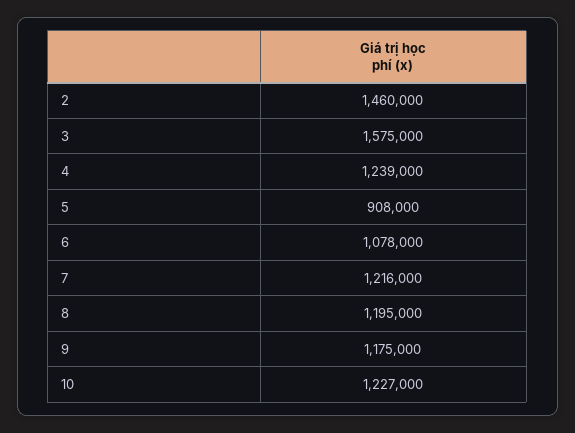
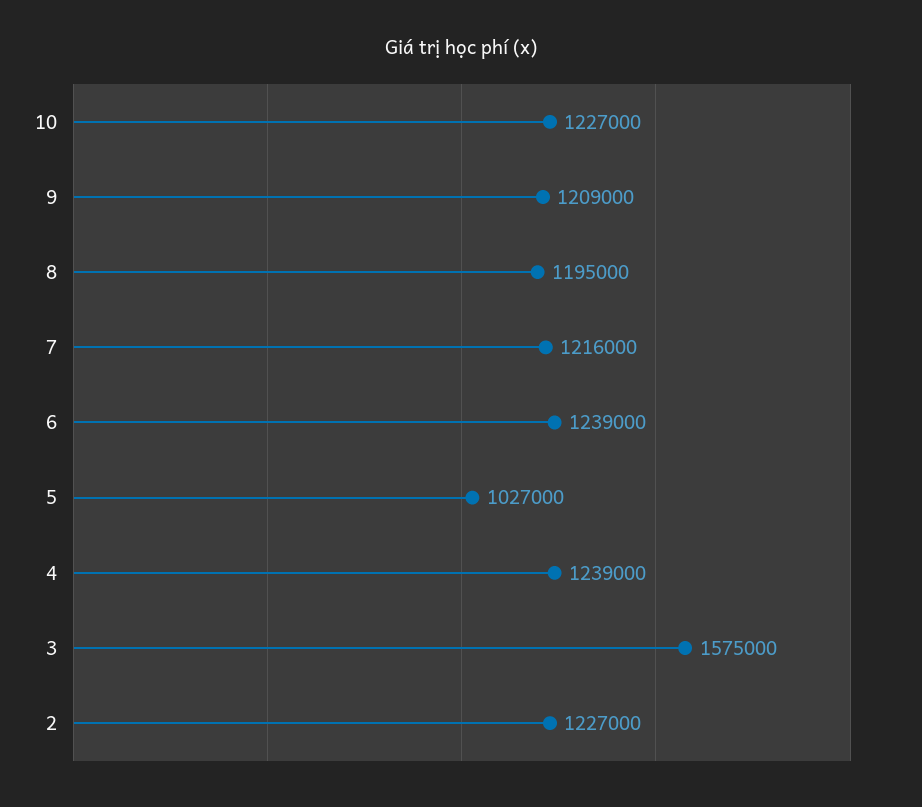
2: 1460000 -> 1227000
5: 908000 -> 1027000
6: 1078000 -> 1239000
9: 1175000 -> 1209000

